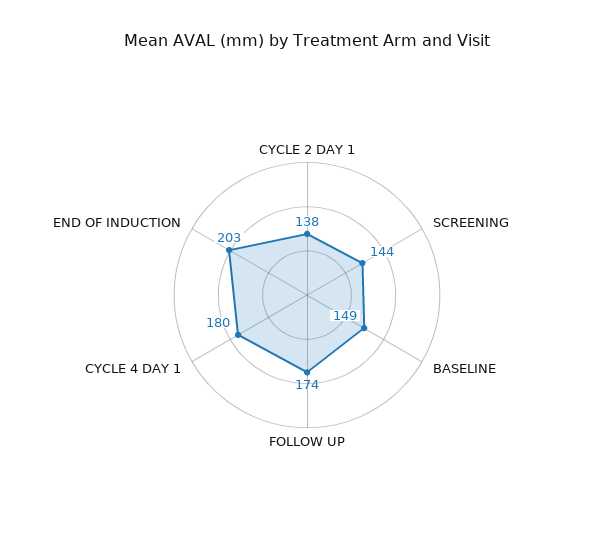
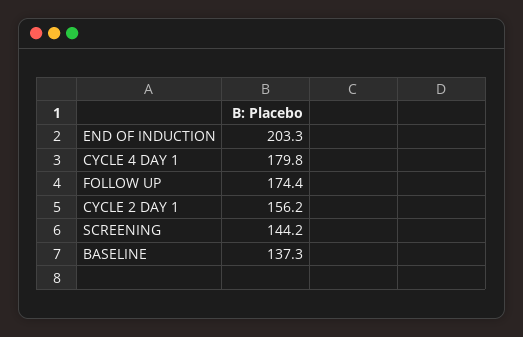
CYCLE 2 DAY 1: 138 -> 156.2
BASELINE: 149 -> 137.3

